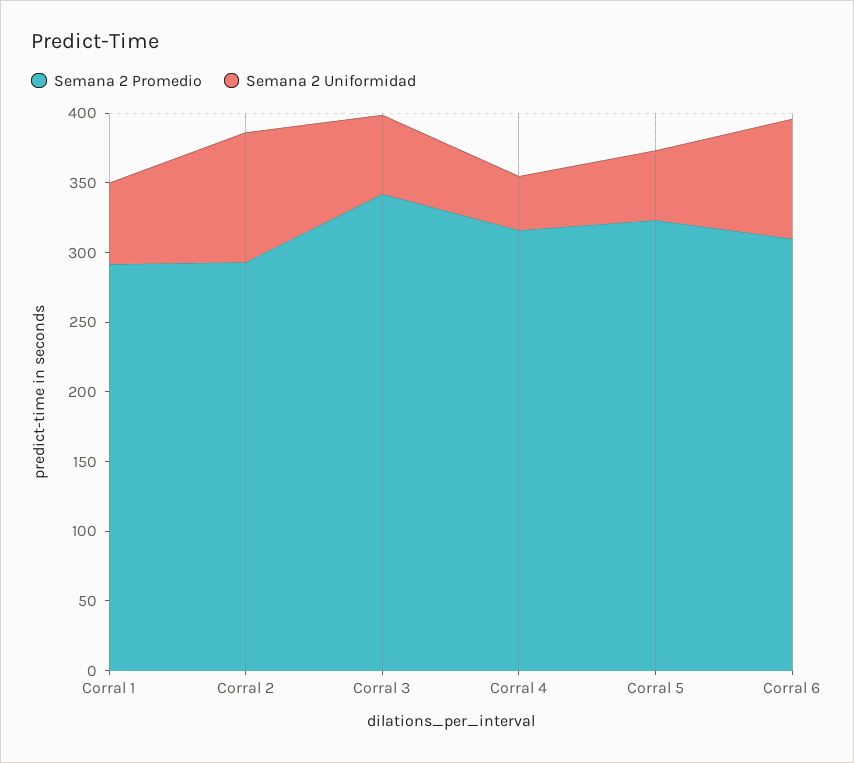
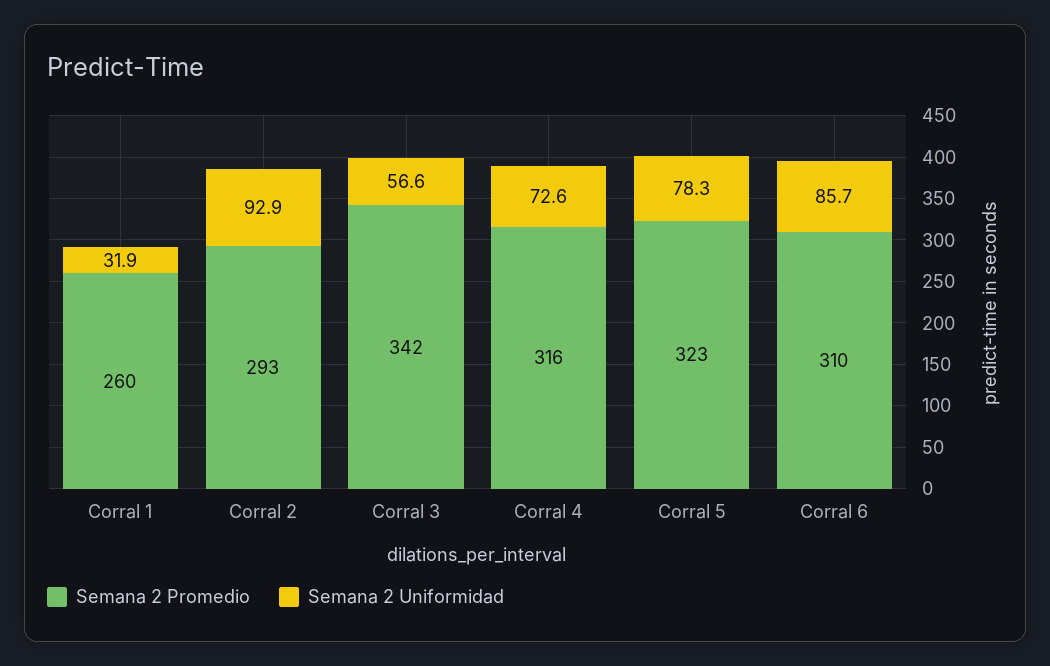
Semana 2 Promedio, Corral 1: 290 -> 260
Semana 2 Uniformidad, Corral 1: 60 -> 31.9
Semana 2 Uniformidad, Corral 4: 40 -> 72.6
Semana 2 Uniformidad, Corral 5: 50 -> 78.3

